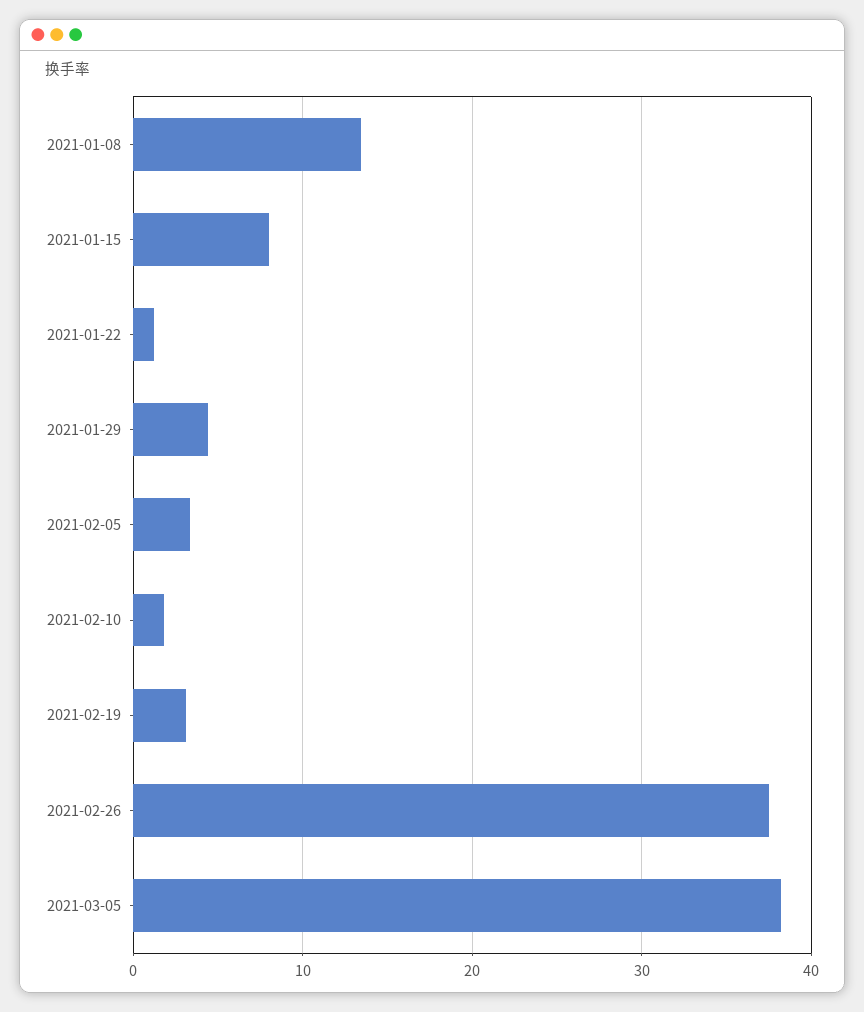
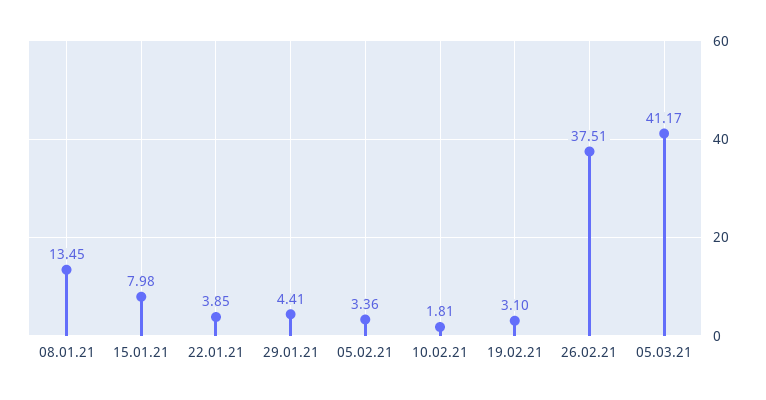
2021-01-22: 1 -> 3.85
2021-03-05: 38 -> 41.17

